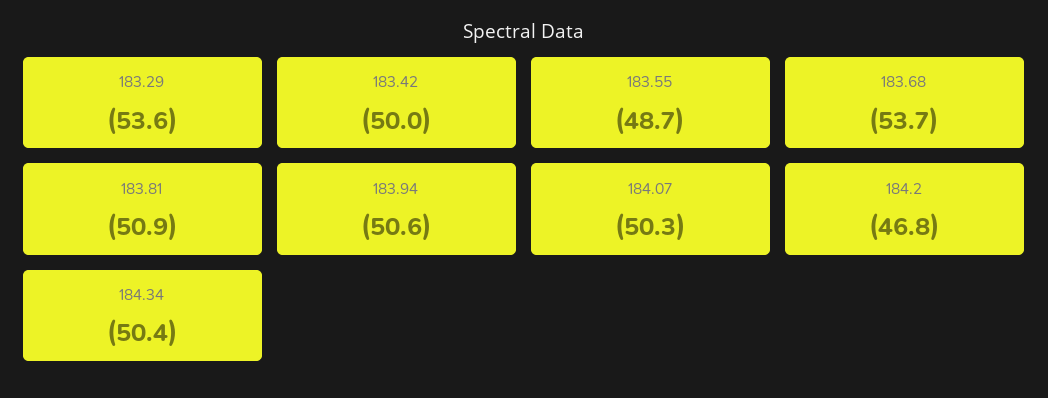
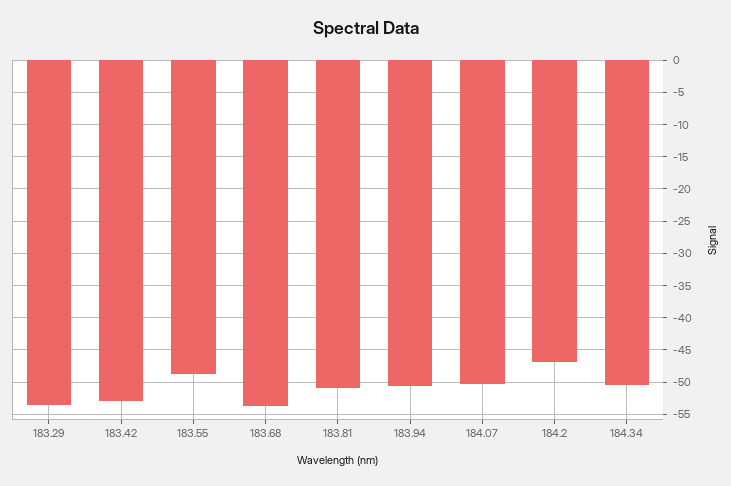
183.42: -50 -> -53

